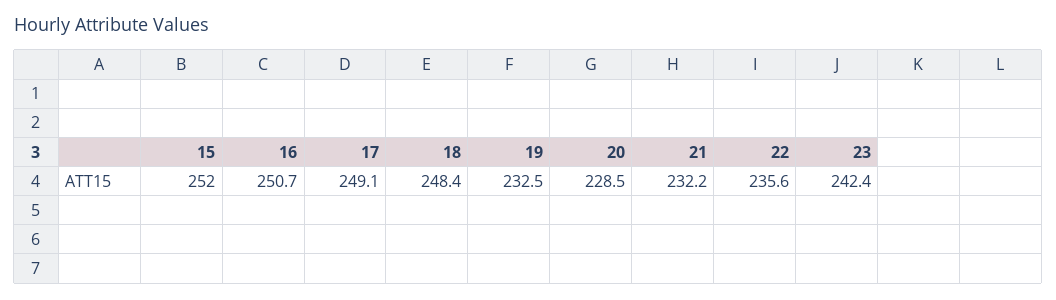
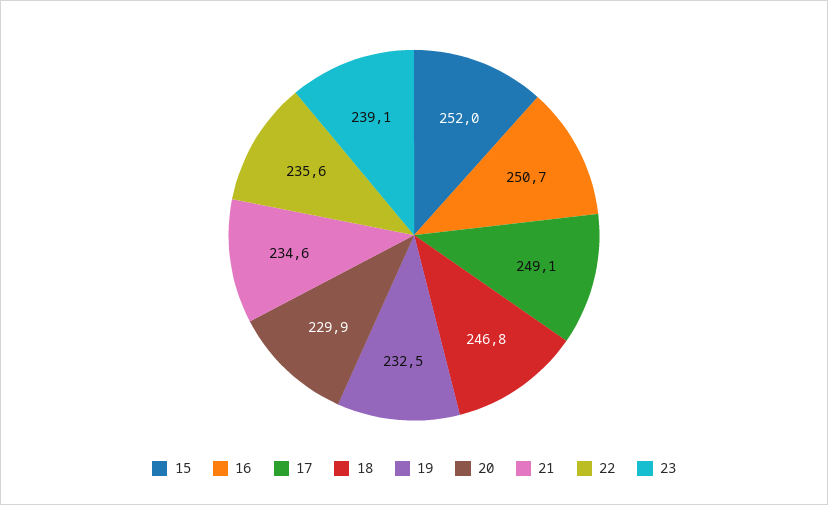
18: 248.4 -> 246.8
20: 228.5 -> 229.9
21: 232.2 -> 234.6
23: 242.4 -> 239.1

